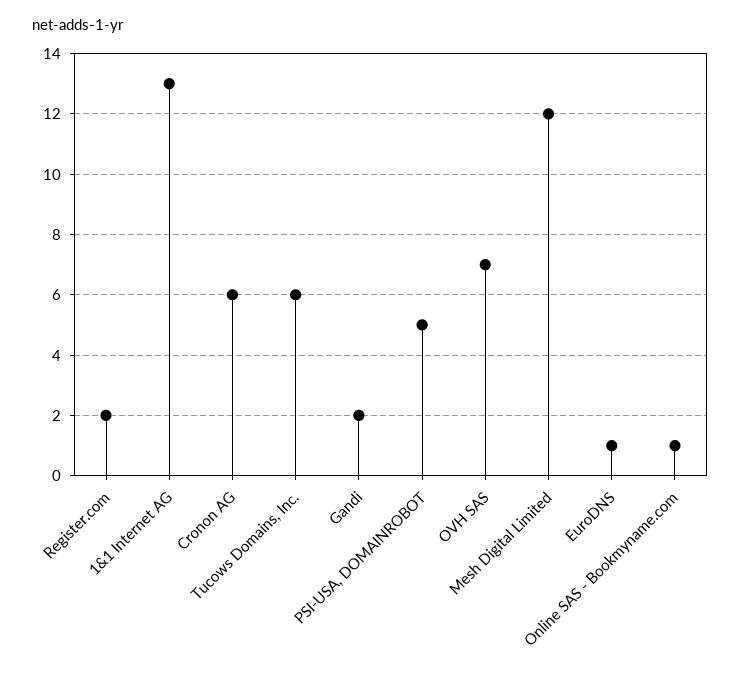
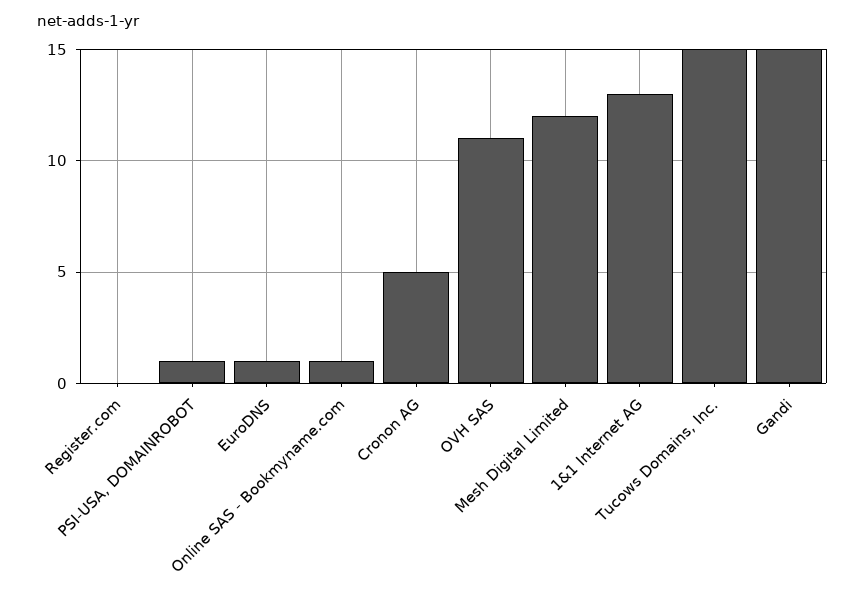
Register.com: 2 -> 0
Cronon AG: 6 -> 5
Tucows Domains, Inc.: 6 -> 15
Gandi: 2 -> 15
PSI-USA, DOMAINROBOT: 5 -> 1
OVH SAS: 7 -> 11

